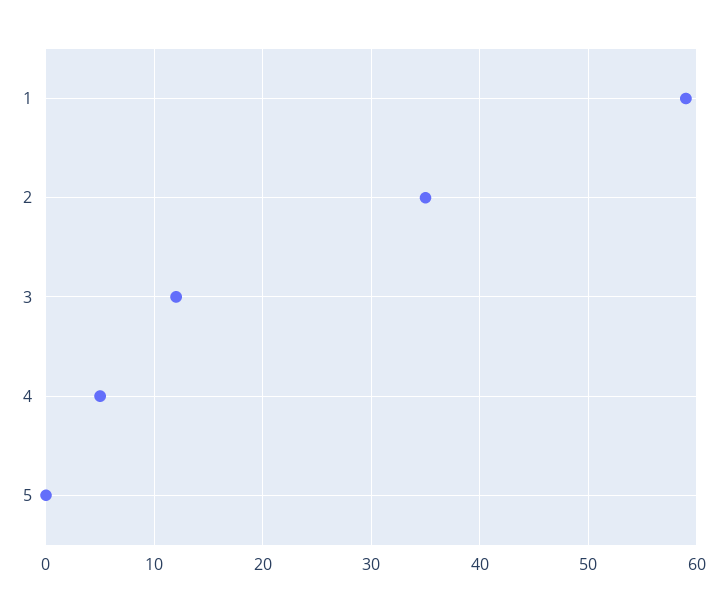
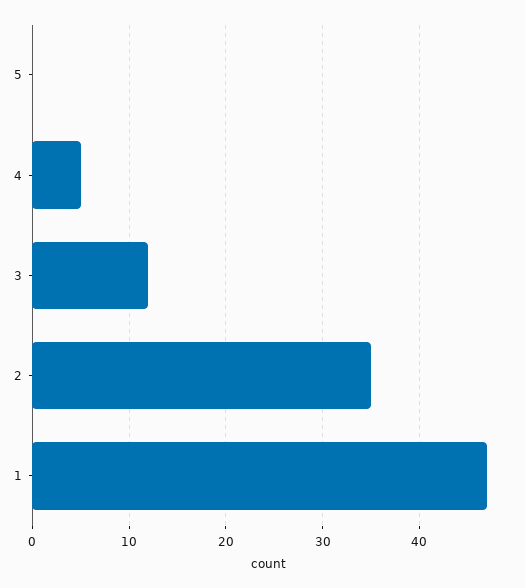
1: 59 -> 47

